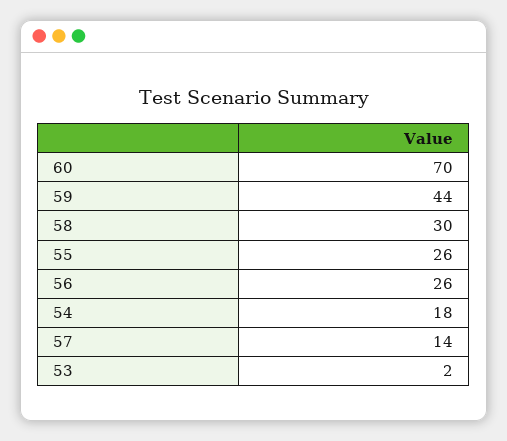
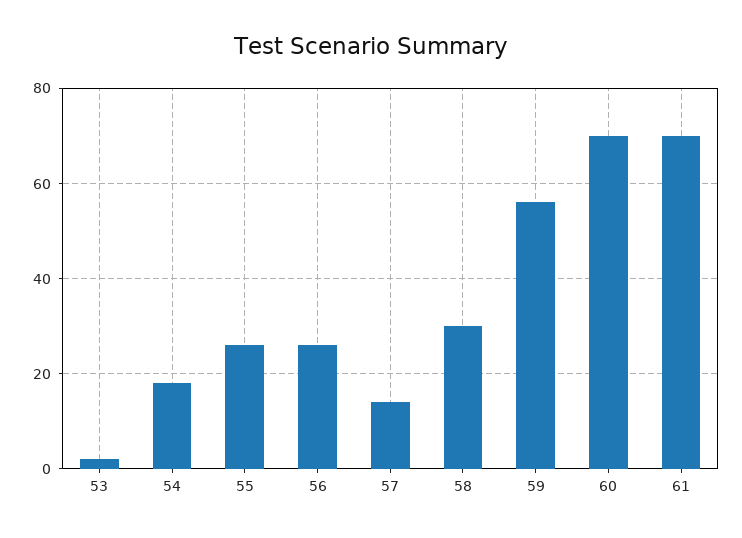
59: 44 -> 55
61: none -> 70

